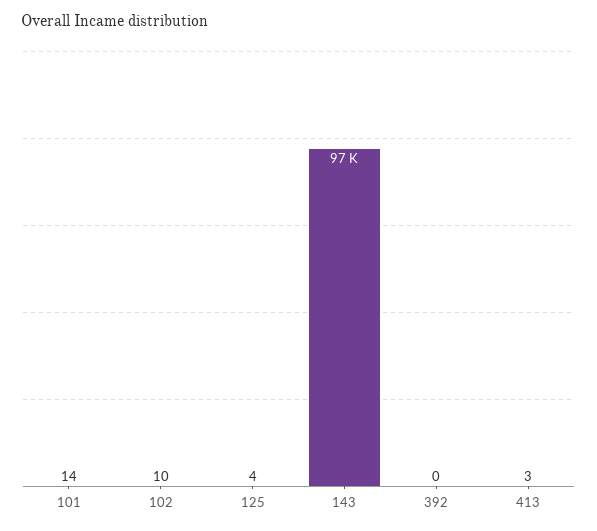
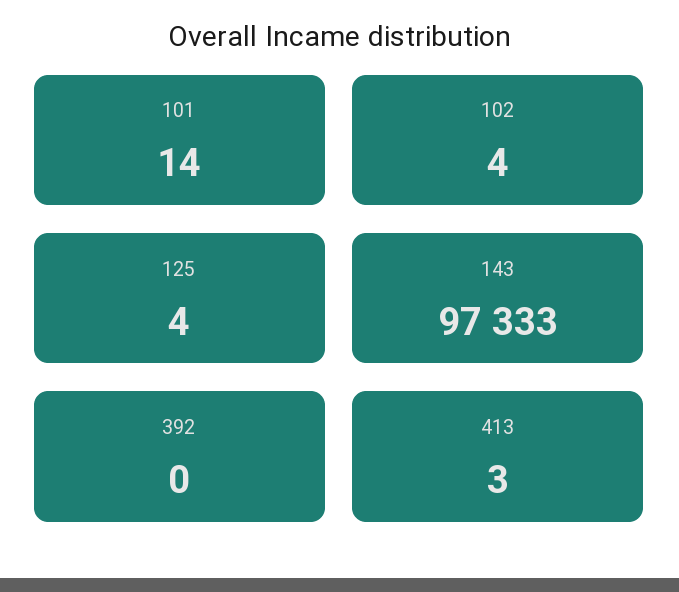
102: 10 -> 4

